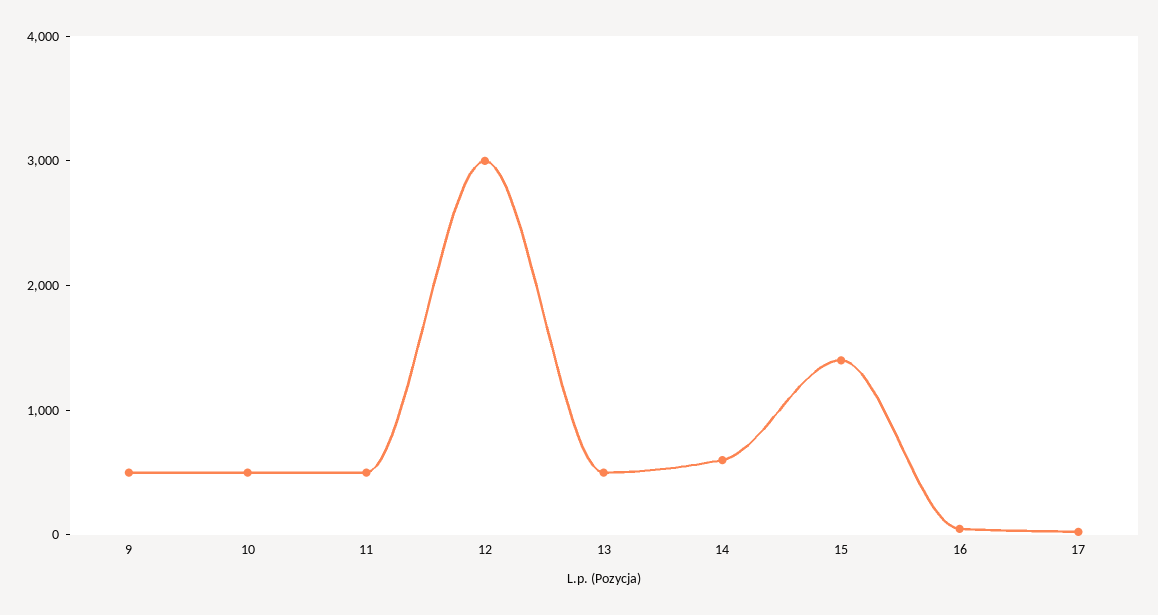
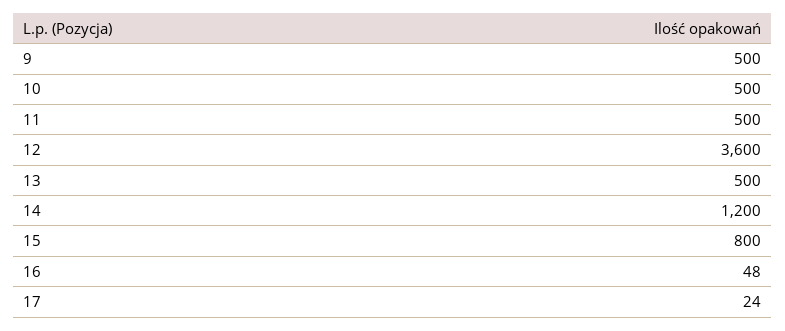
12: 3000 -> 3600
14: 600 -> 1200
15: 1400 -> 800

